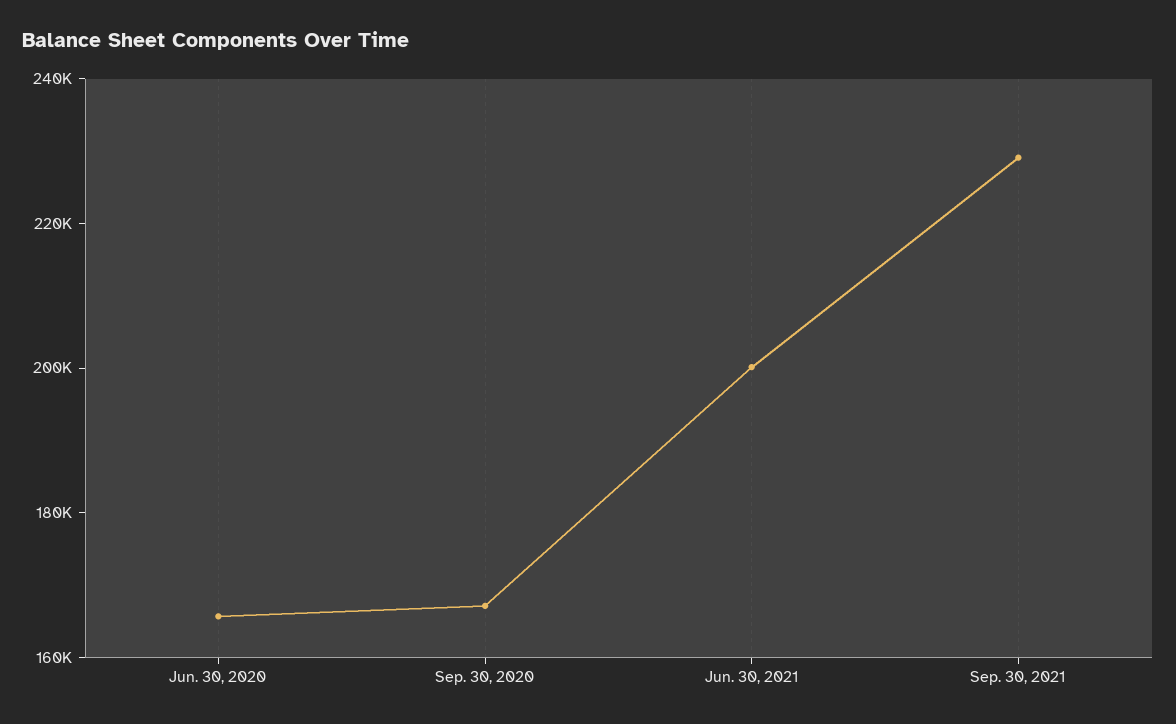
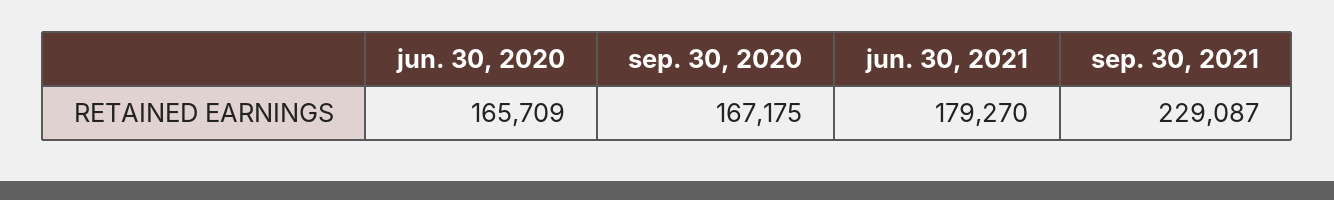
Jun. 30, 2021: 200000 -> 179270

